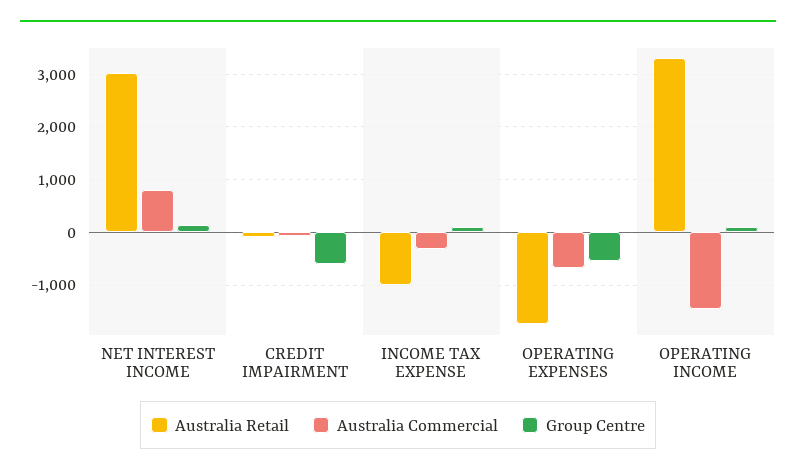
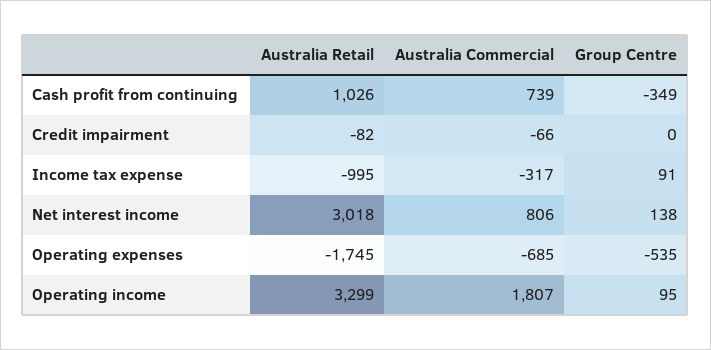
Group Centre, CREDIT IMPAIRMENT: -600 -> 0
Australia Commercial, OPERATING INCOME: -1400 -> 1807
Australia Retail, Cash profit from continuing: none -> 1026
Australia Commercial, Cash profit from continuing: none -> 739
Group Centre, Cash profit from continuing: none -> -349

